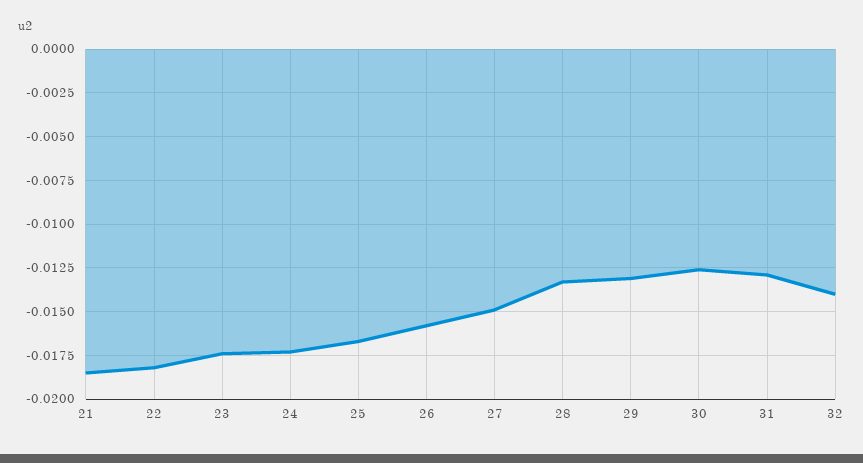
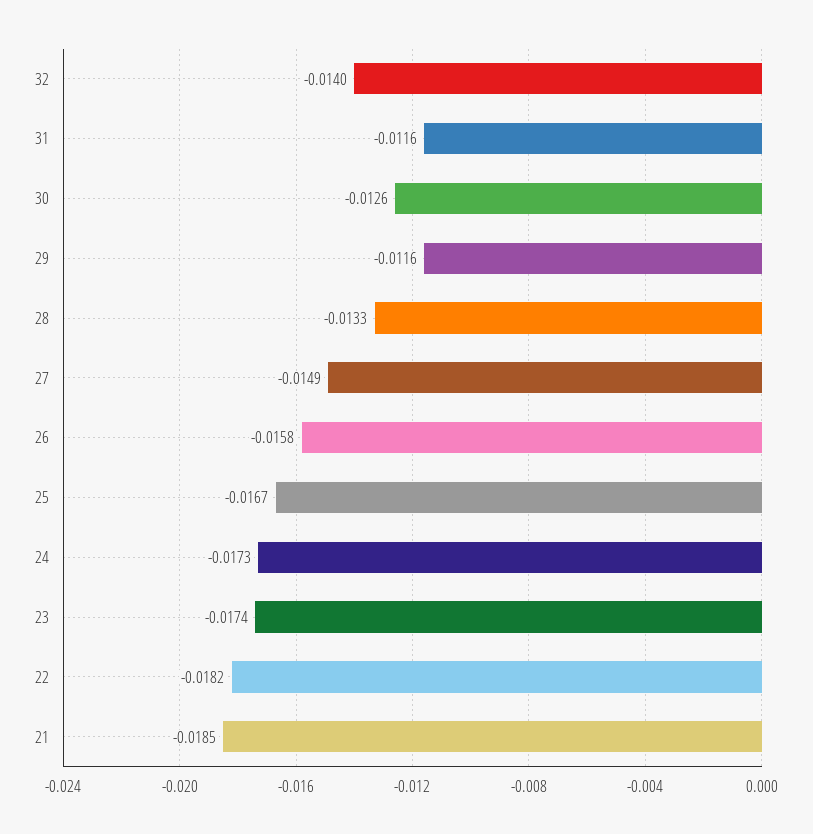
29: -0.013 -> -0.0116
31: -0.013 -> -0.0116

